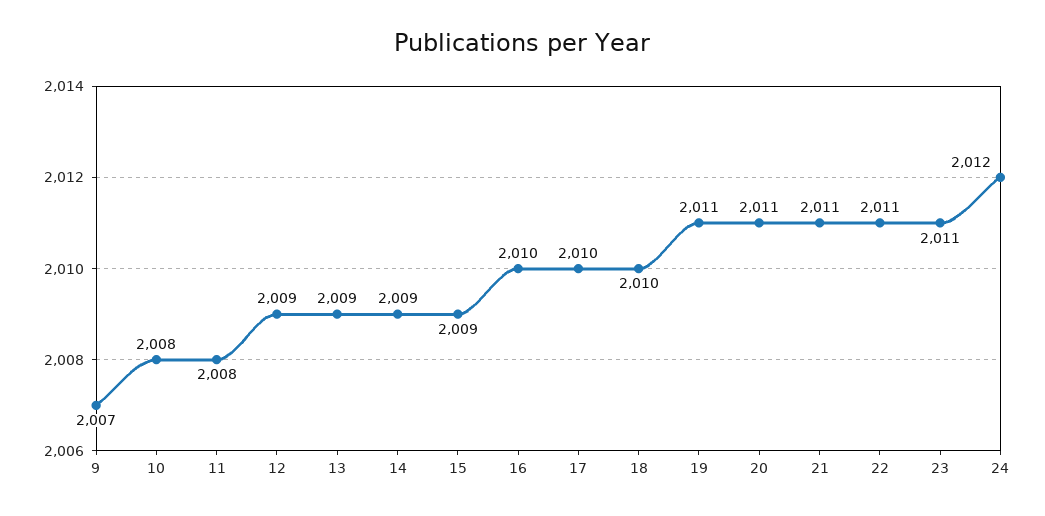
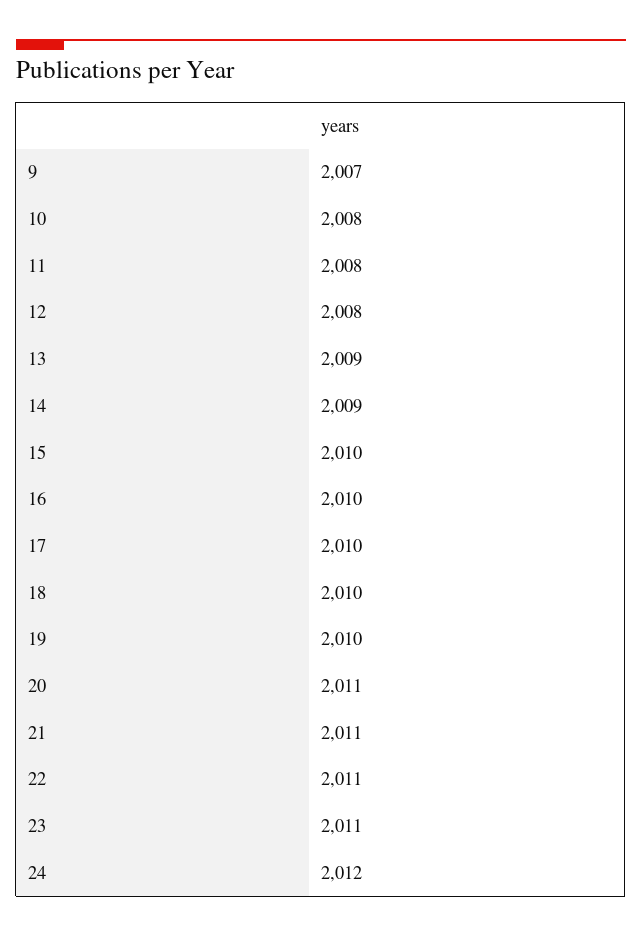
12: 2009 -> 2008
15: 2009 -> 2010
19: 2011 -> 2010

